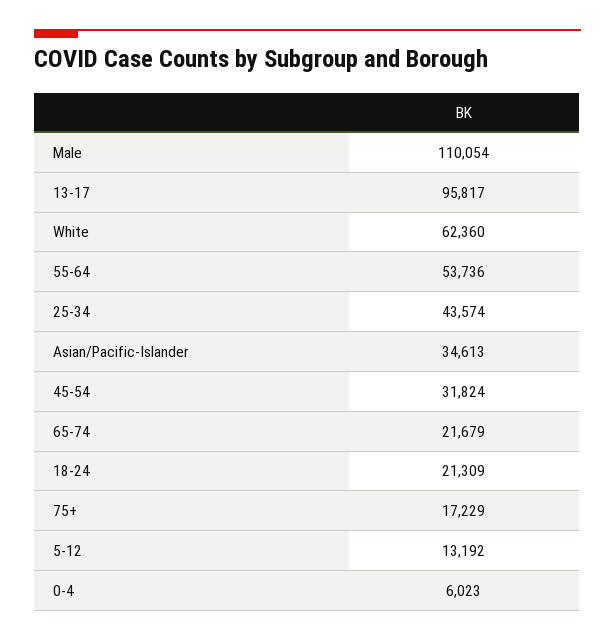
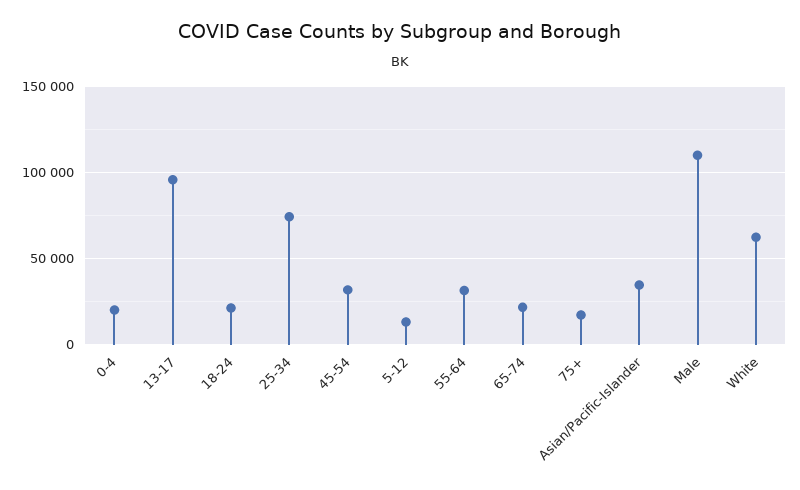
55-64: 53736 -> 30000
25-34: 43574 -> 75000
0-4: 6023 -> 20000

